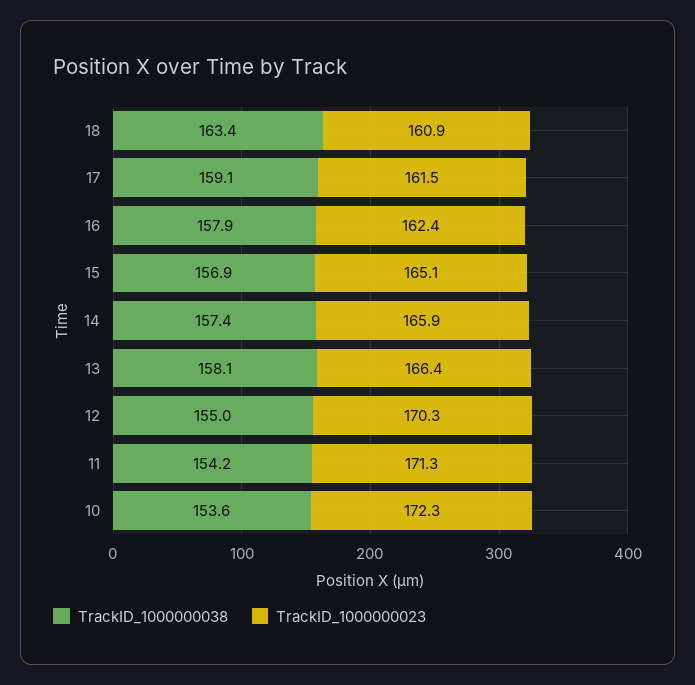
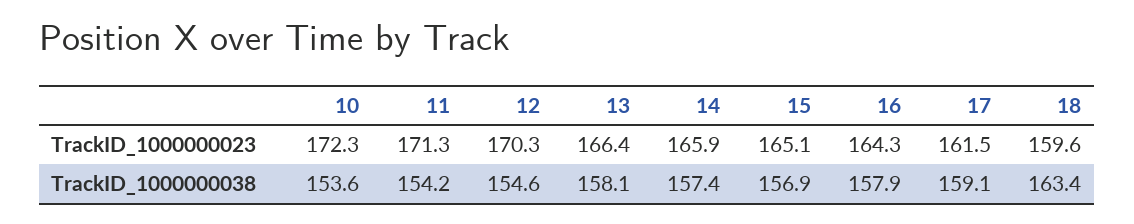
TrackID_1000000023, 18: 160.9 -> 159.6
TrackID_1000000023, 16: 162.4 -> 164.3
TrackID_1000000038, 12: 155 -> 154.6

